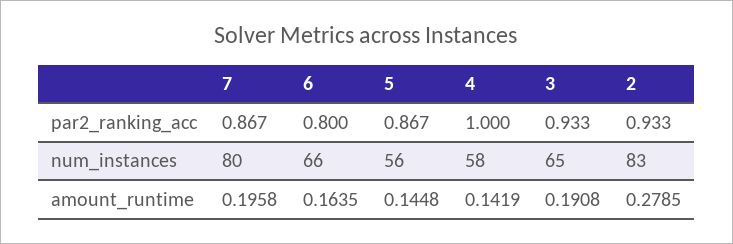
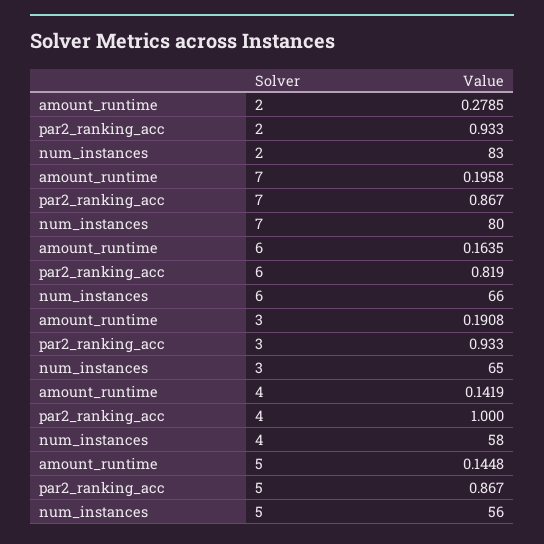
6, par2_ranking_acc: 0.8 -> 0.819

